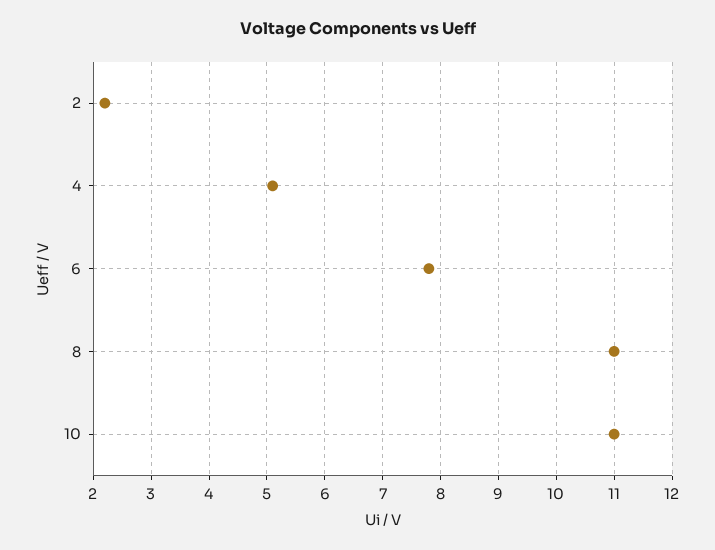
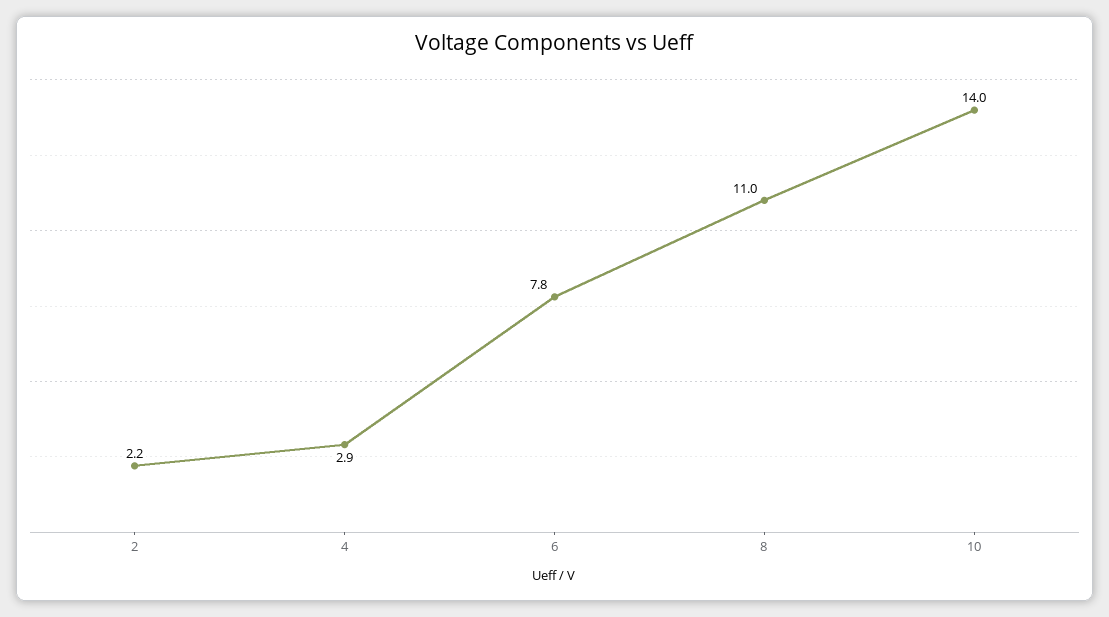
4: 5 -> 2.9
10: 11 -> 14

